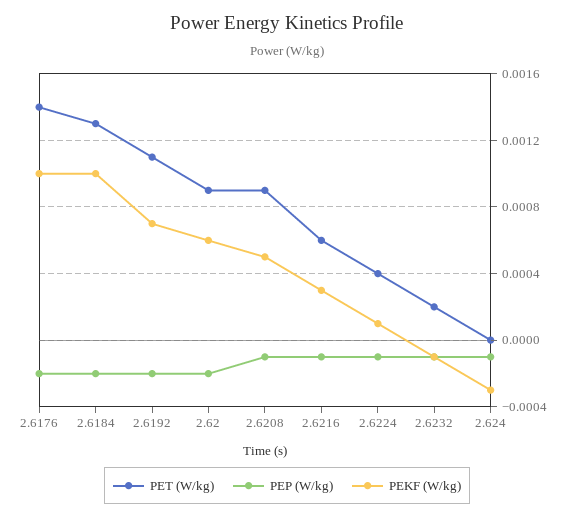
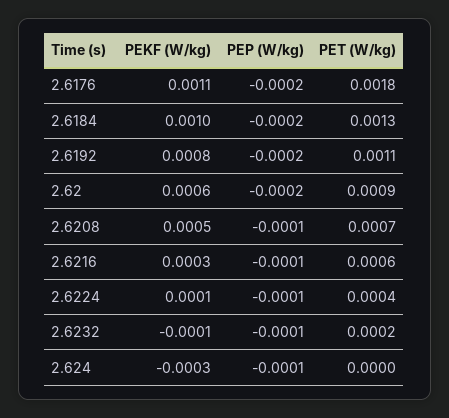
PET (W/kg), 2.6176: 0.0014 -> 0.0018
PEKF (W/kg), 2.6176: 0.001 -> 0.0011
PEKF (W/kg), 2.6192: 0.0007 -> 0.0008
PET (W/kg), 2.6208: 0.0009 -> 0.0007

